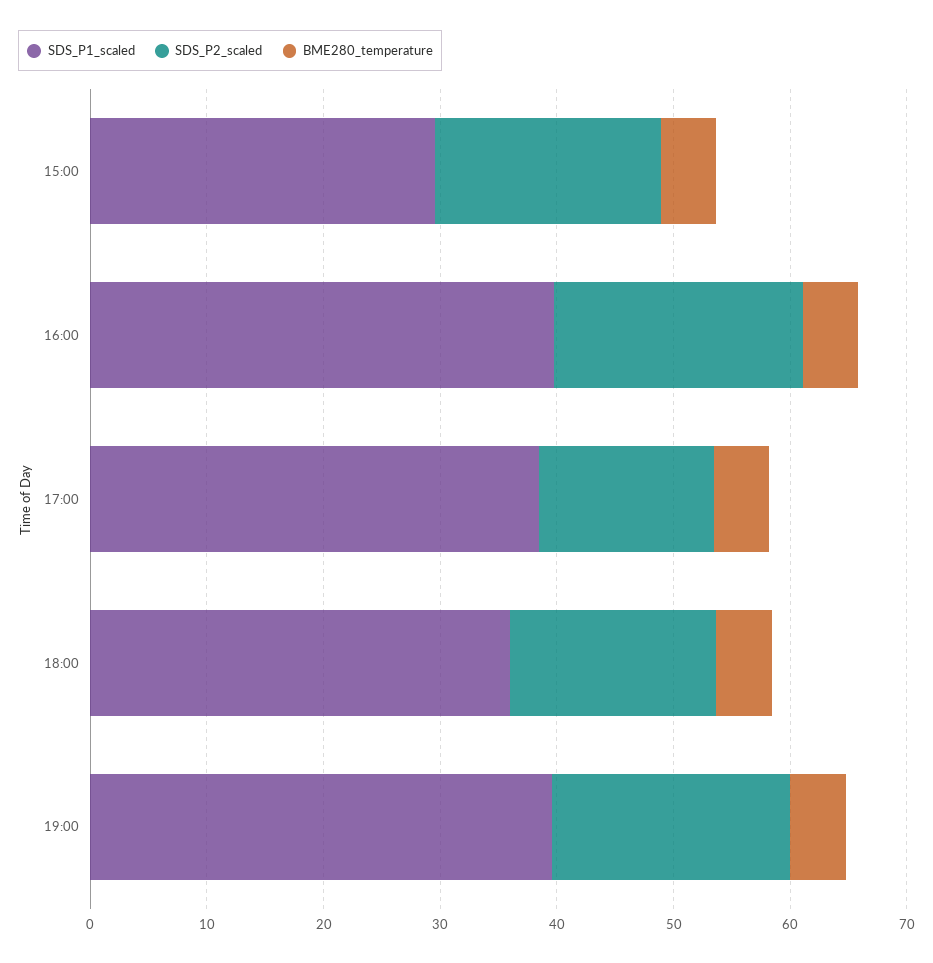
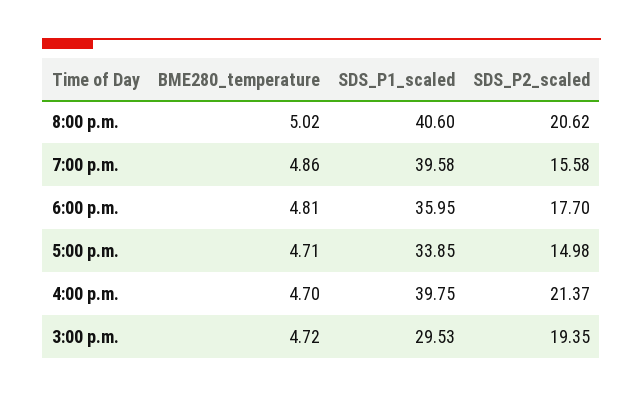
SDS_P1_scaled, 17:00: 38 -> 33.85
SDS_P2_scaled, 19:00: 20 -> 15.58
BME280_temperature, 8:00 p.m.: none -> 5.02
SDS_P1_scaled, 8:00 p.m.: none -> 40.6
SDS_P2_scaled, 8:00 p.m.: none -> 20.62

